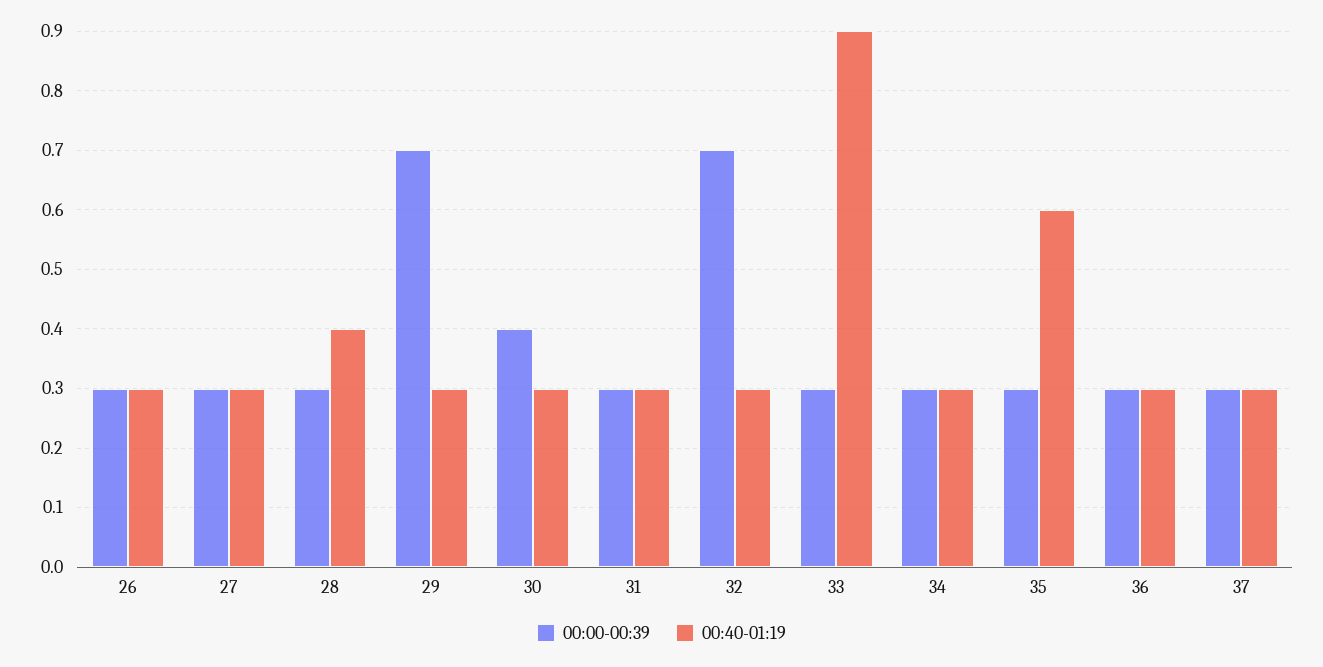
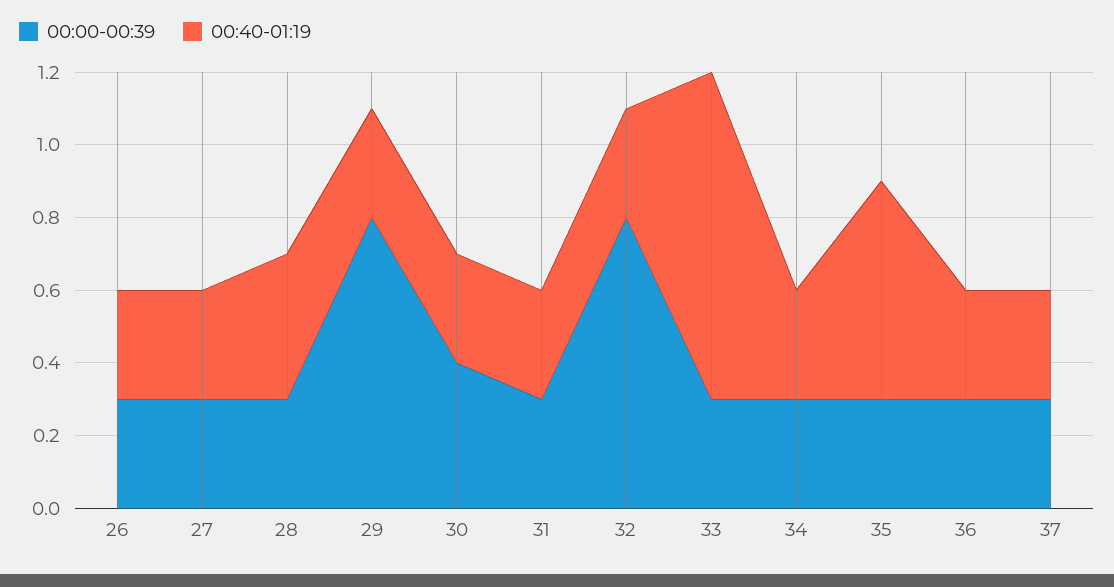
00:00-00:39, 29: 0.7 -> 0.8
00:00-00:39, 32: 0.7 -> 0.8

